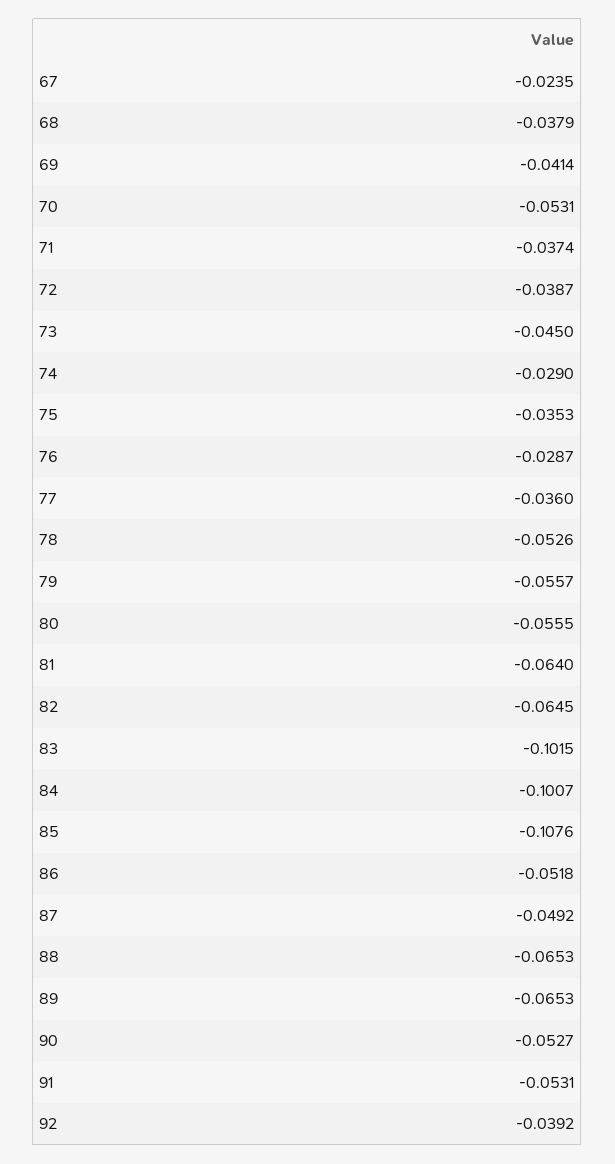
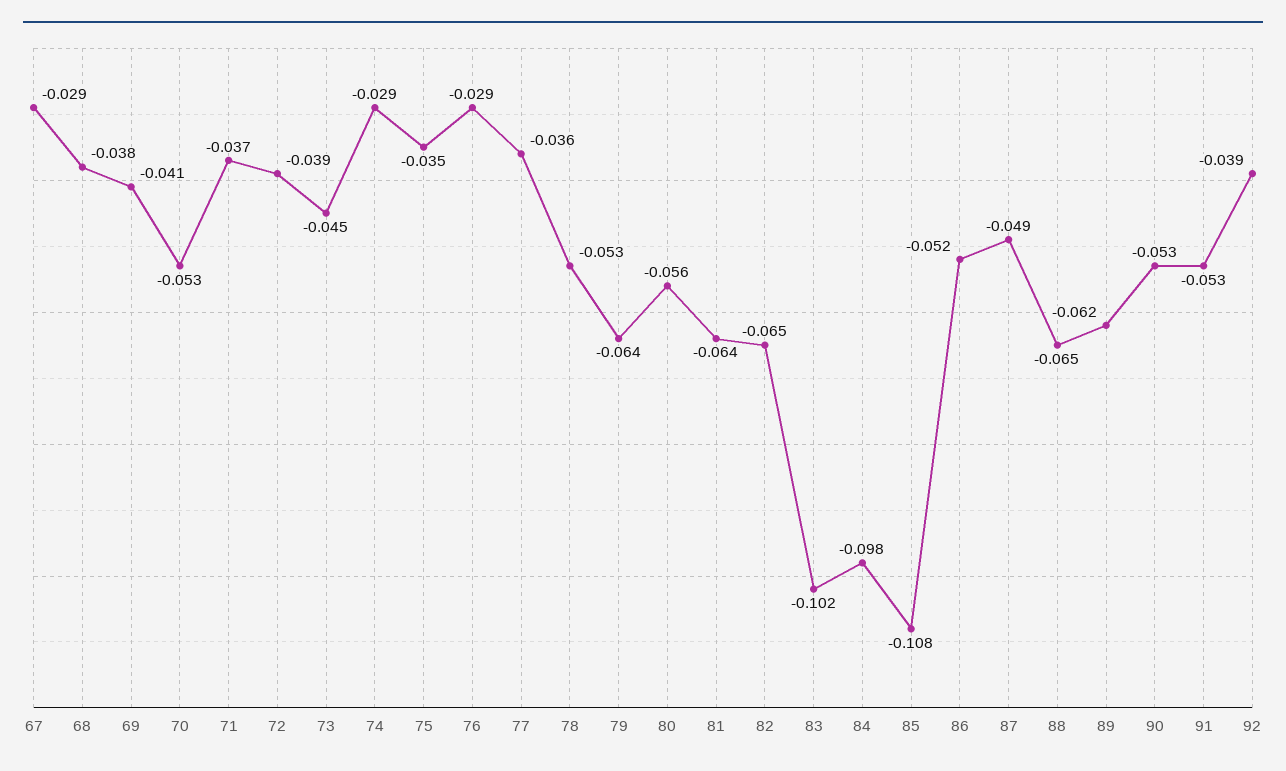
67: -0.0235 -> -0.029
79: -0.0557 -> -0.064
84: -0.1007 -> -0.098
89: -0.0653 -> -0.062

